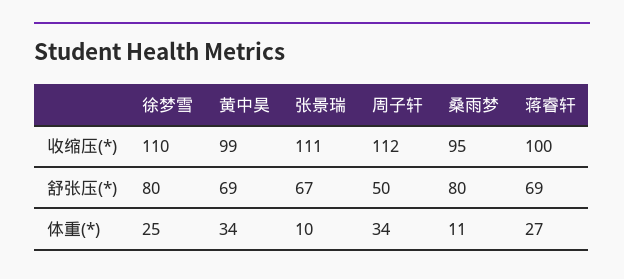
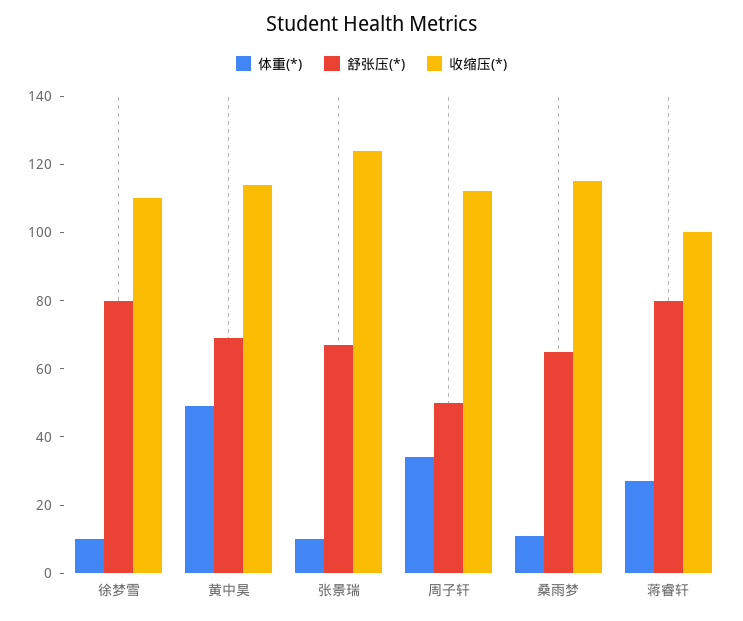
收缩压(*), 黄中昊: 99 -> 115
收缩压(*), 张景瑞: 111 -> 125
收缩压(*), 桑雨梦: 95 -> 115
舒张压(*), 桑雨梦: 80 -> 65
舒张压(*), 蒋睿轩: 69 -> 80
体重(*), 徐梦雪: 25 -> 10
体重(*), 黄中昊: 34 -> 50

